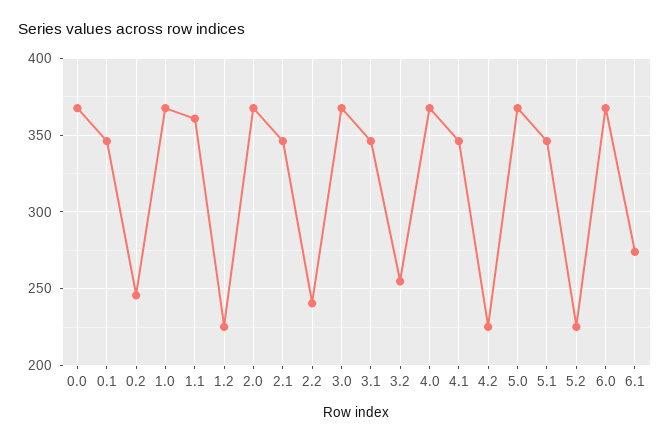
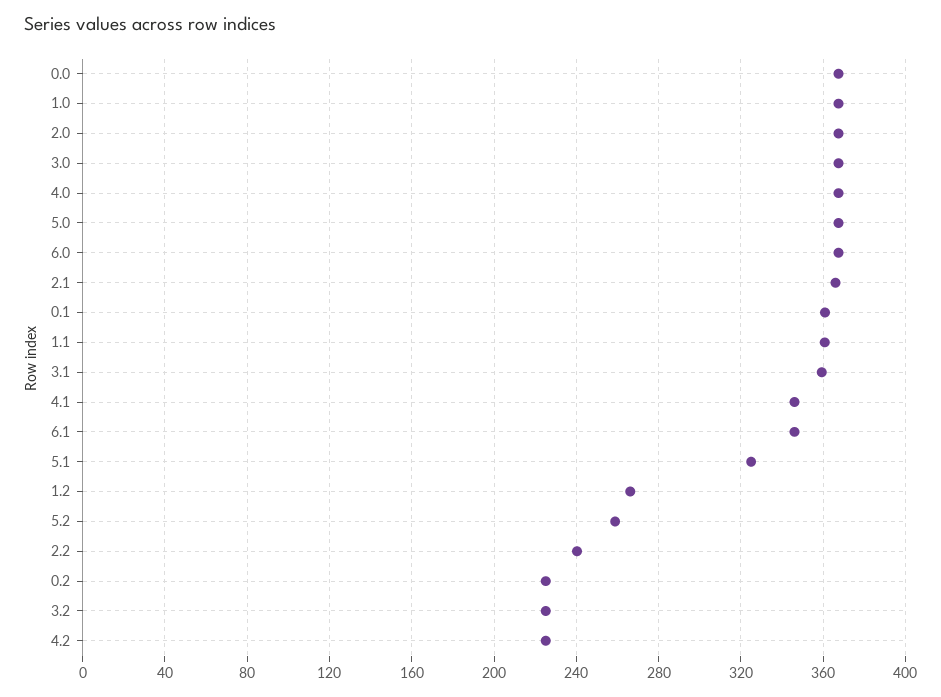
0.1: 345 -> 360
0.2: 245 -> 225
1.2: 225 -> 265
2.1: 345 -> 365
3.1: 345 -> 360
3.2: 255 -> 225
5.1: 345 -> 325
5.2: 225 -> 260
6.1: 275 -> 345

